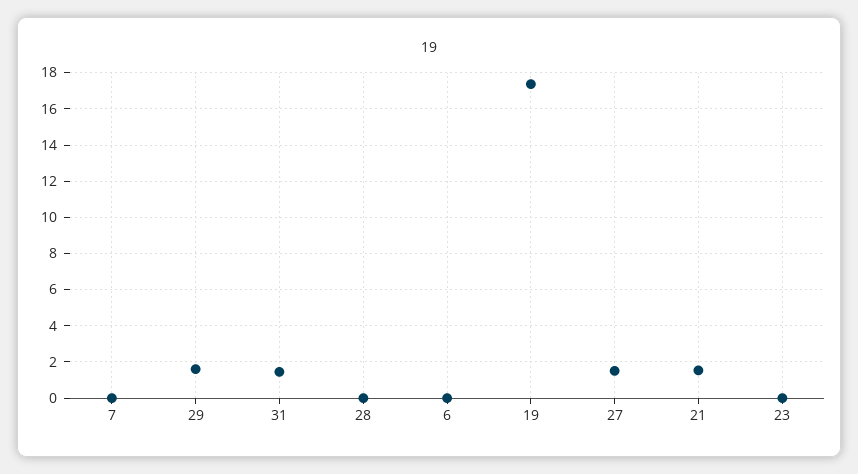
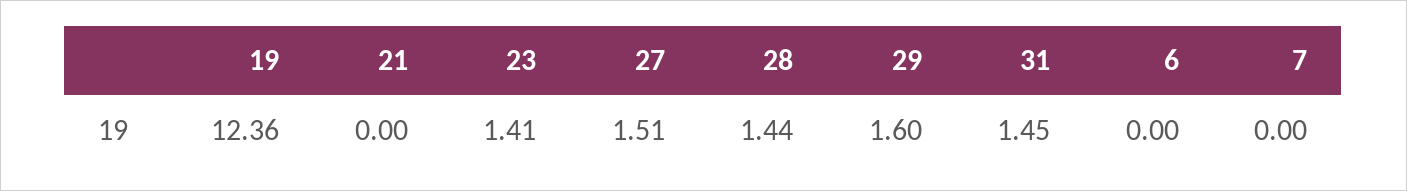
28: 0 -> 1.44
19: 17.5 -> 12.36
21: 1.5 -> 0
23: 0 -> 1.41

